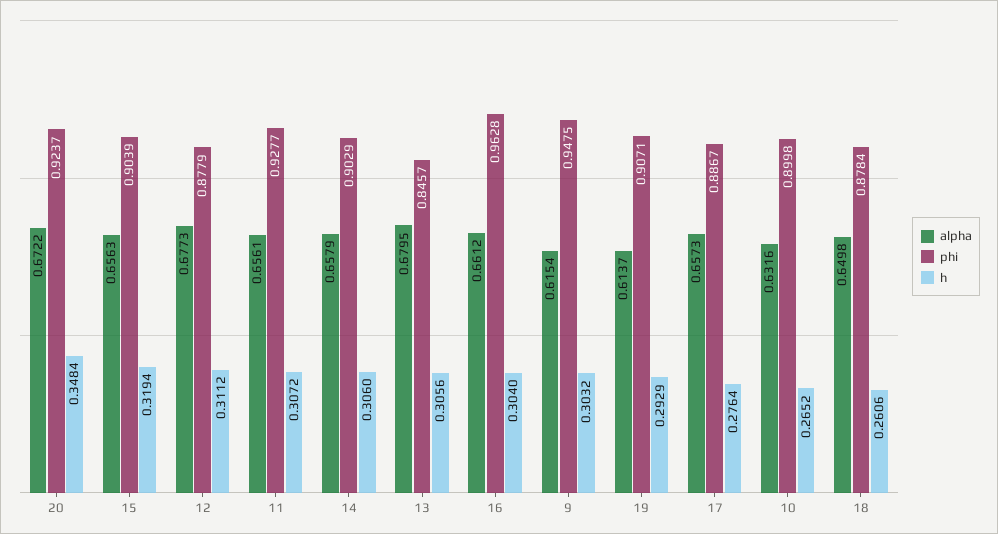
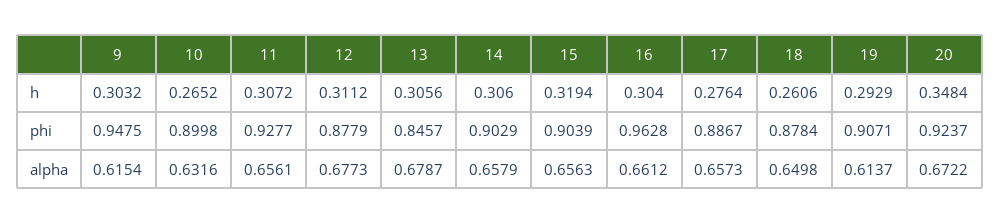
alpha, 13: 0.6795 -> 0.6787

